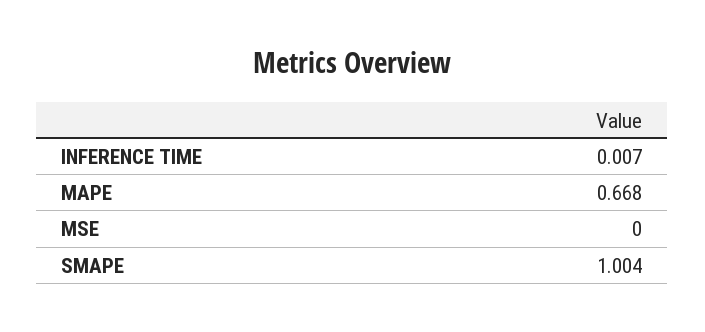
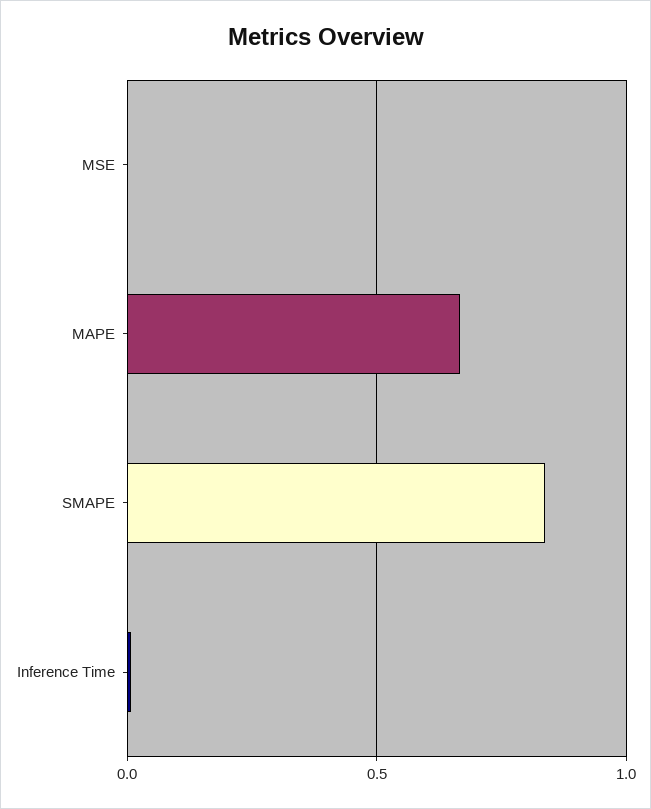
SMAPE: 1.004 -> 0.85

